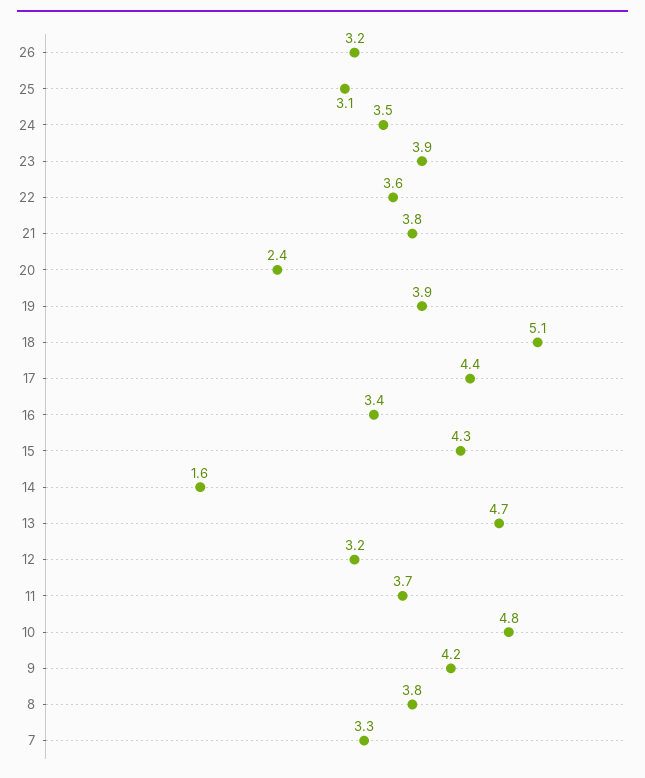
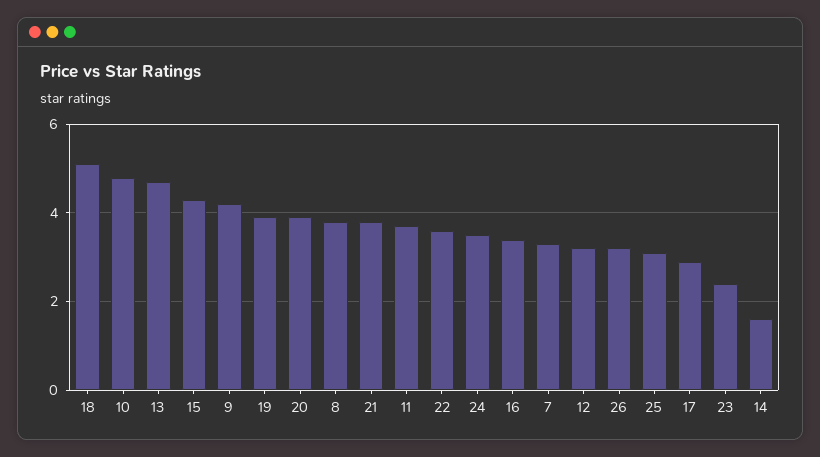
23: 3.9 -> 2.5
20: 2.4 -> 4
17: 4.4 -> 3

